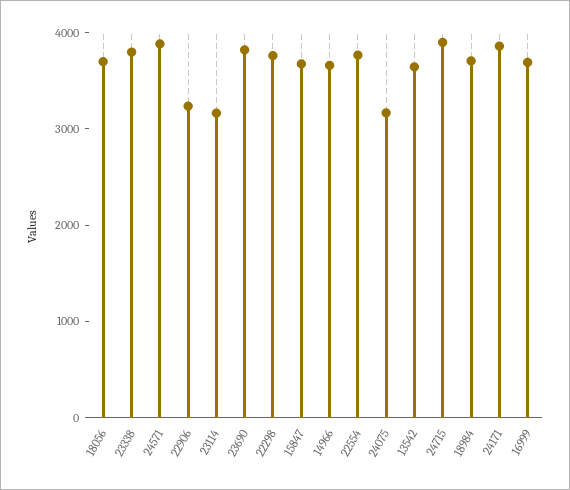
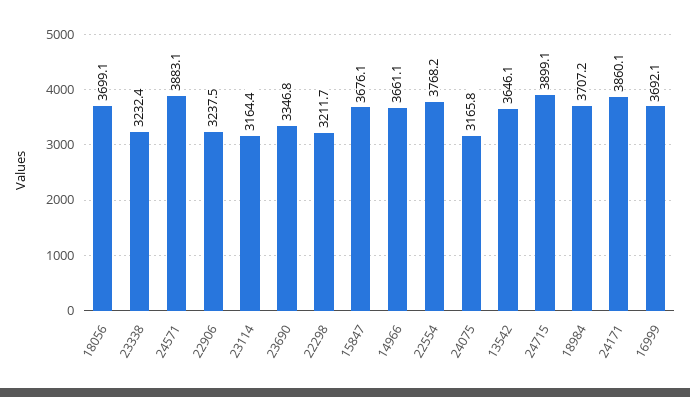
23338: 3800 -> 3232.4
23690: 3800 -> 3346.8
22298: 3800 -> 3211.7

